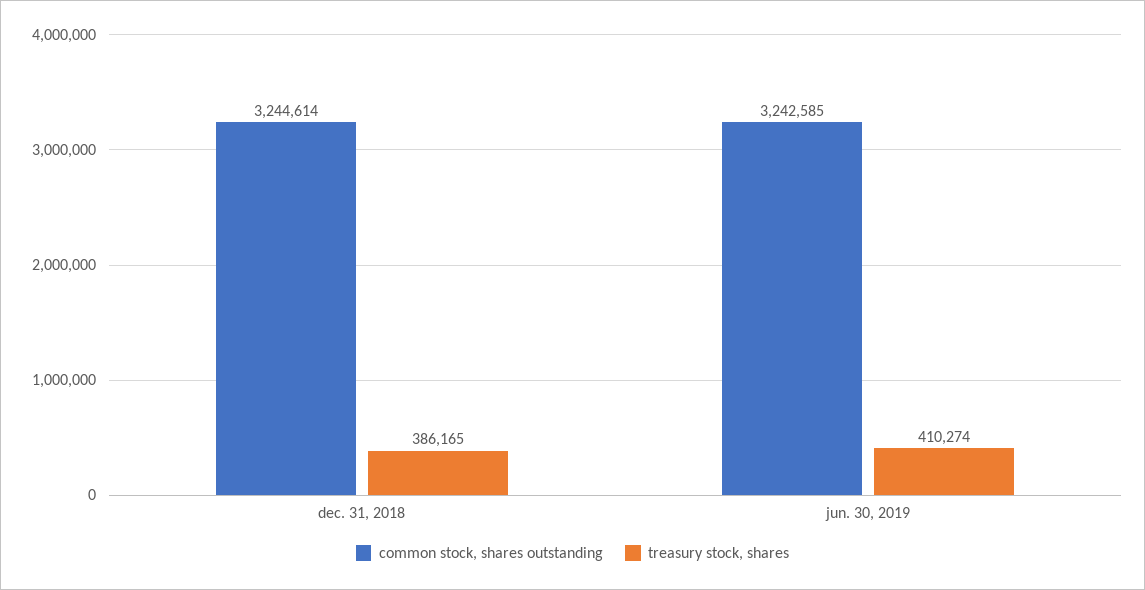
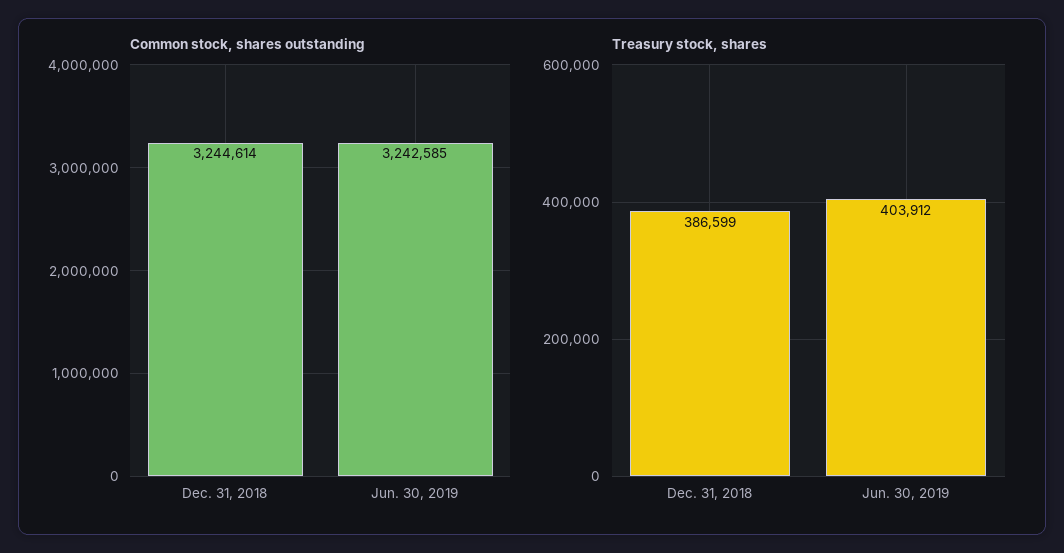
treasury stock, shares, dec. 31, 2018: 386165 -> 386599
treasury stock, shares, jun. 30, 2019: 410274 -> 403912

